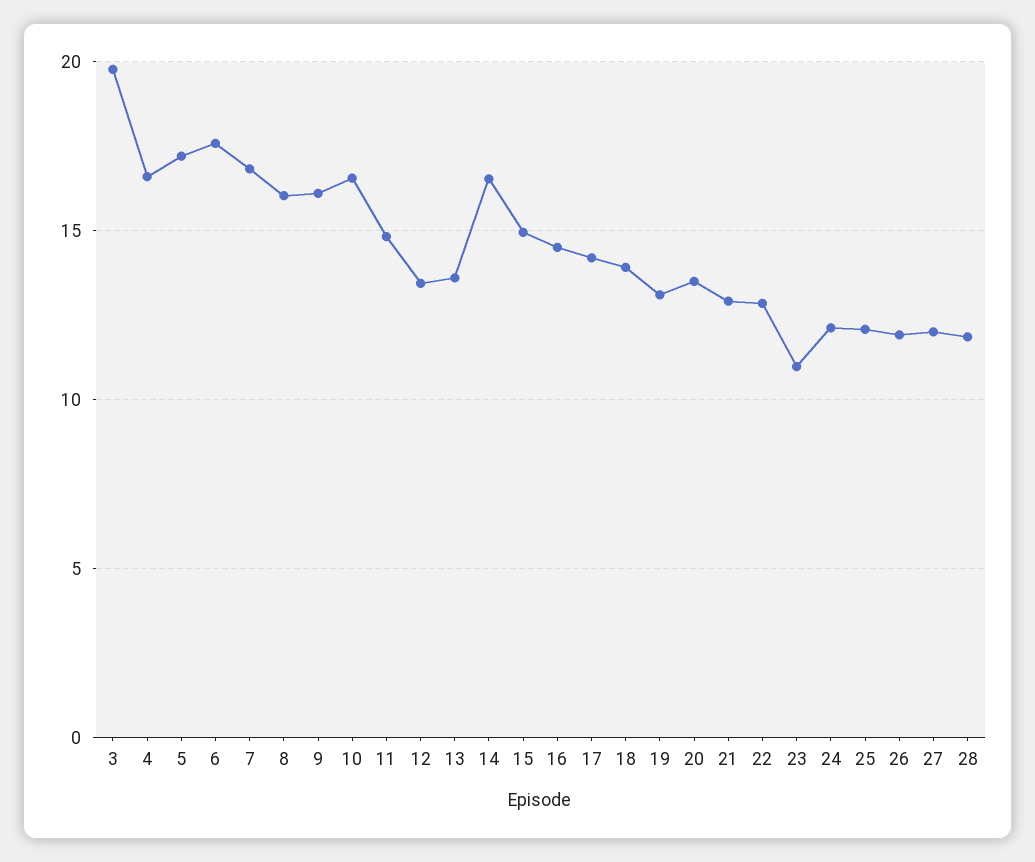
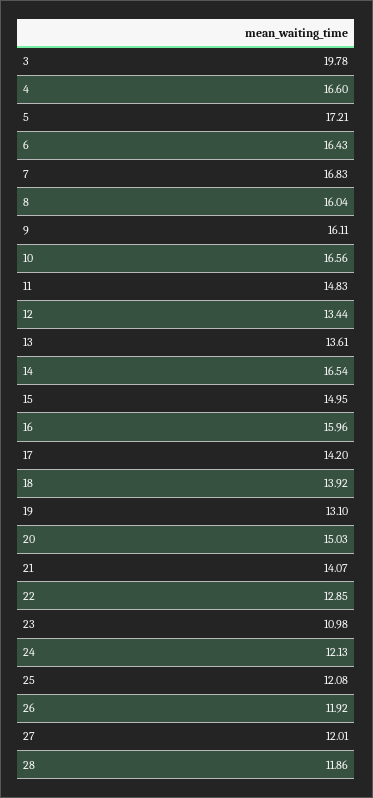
6: 17.5 -> 16.43
16: 14.5 -> 15.96
20: 13.5 -> 15.03
21: 13 -> 14.07

